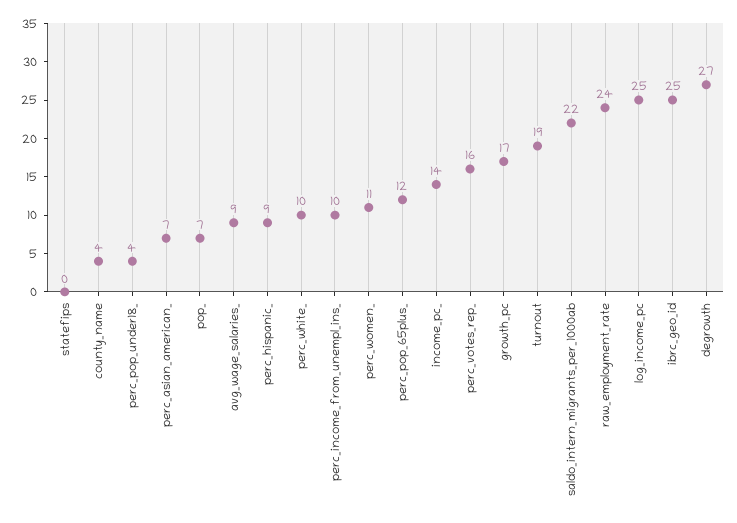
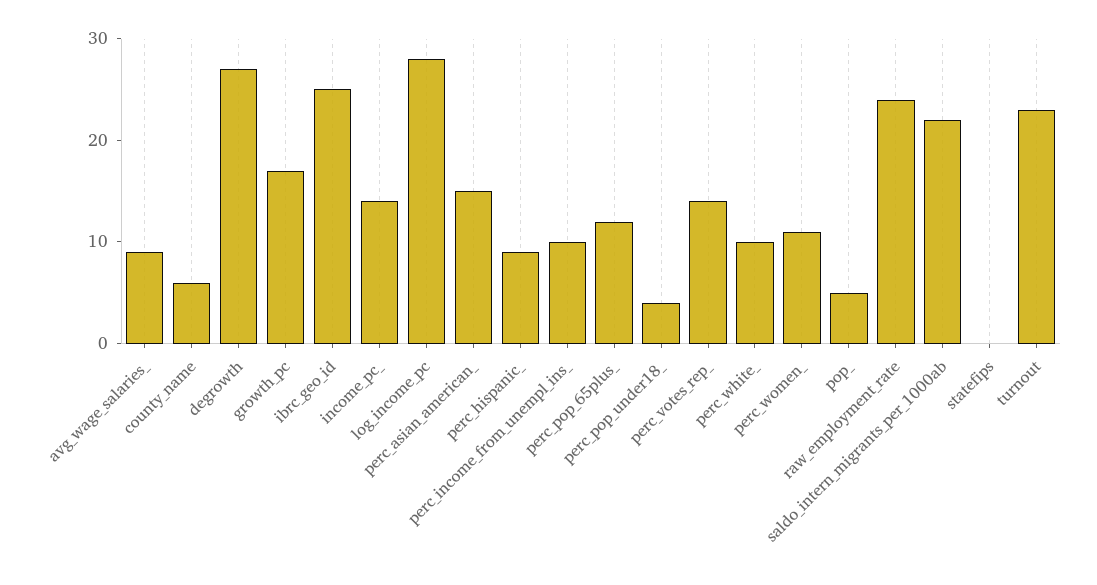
county_name: 4 -> 6
perc_asian_american_: 7 -> 15
pop_: 7 -> 5
perc_votes_rep_: 16 -> 14
turnout: 19 -> 23
log_income_pc: 25 -> 28

